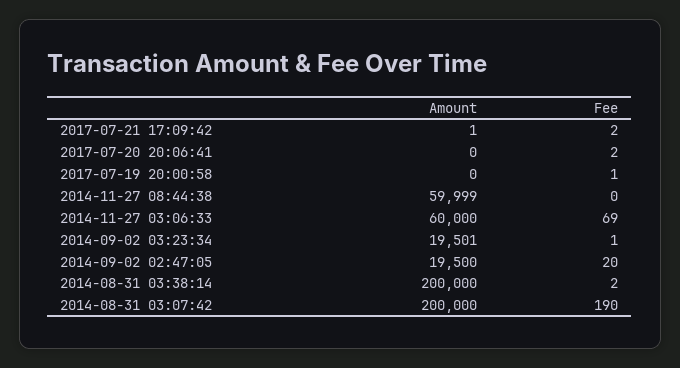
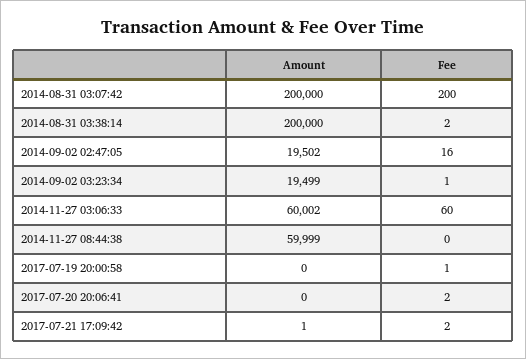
Amount, 2014-11-27 03:06:33: 60000 -> 60002
Fee, 2014-11-27 03:06:33: 69 -> 60
Amount, 2014-09-02 03:23:34: 19501 -> 19499
Amount, 2014-09-02 02:47:05: 19500 -> 19502
Fee, 2014-09-02 02:47:05: 20 -> 16
Fee, 2014-08-31 03:07:42: 190 -> 200

